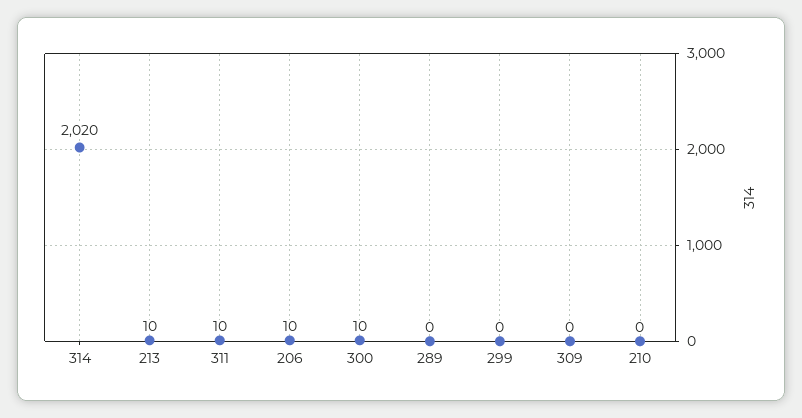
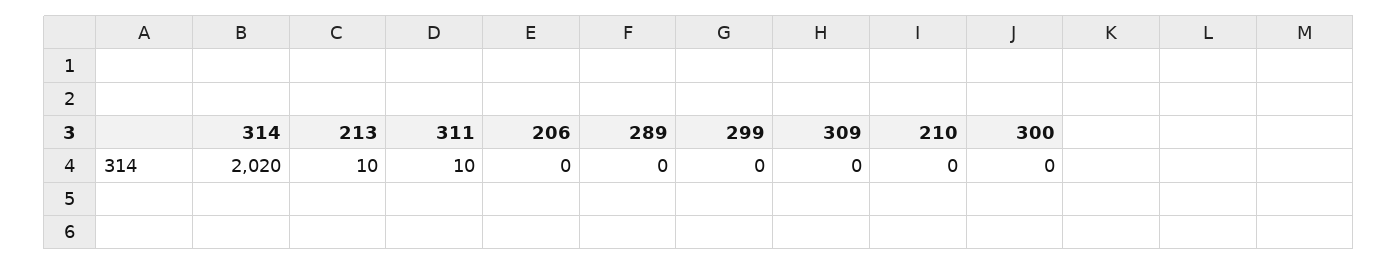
206: 10 -> 0
300: 10 -> 0

